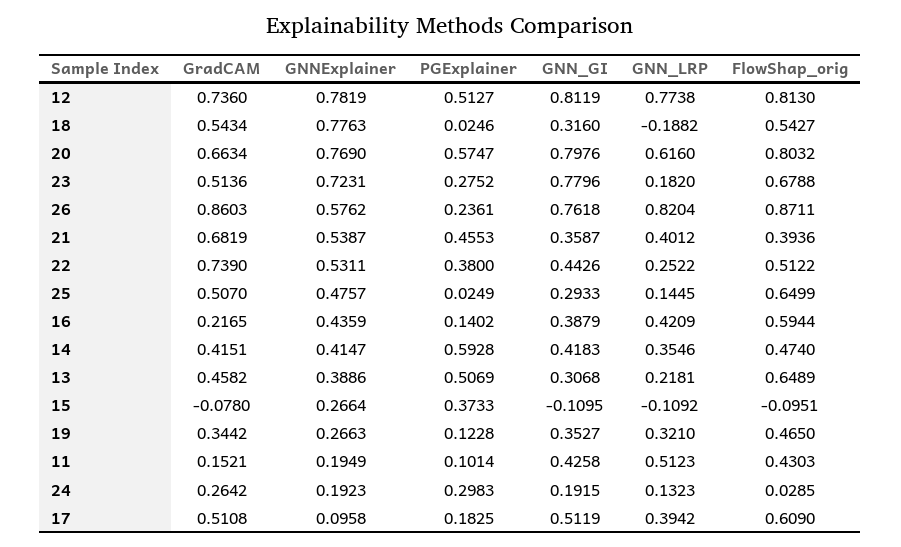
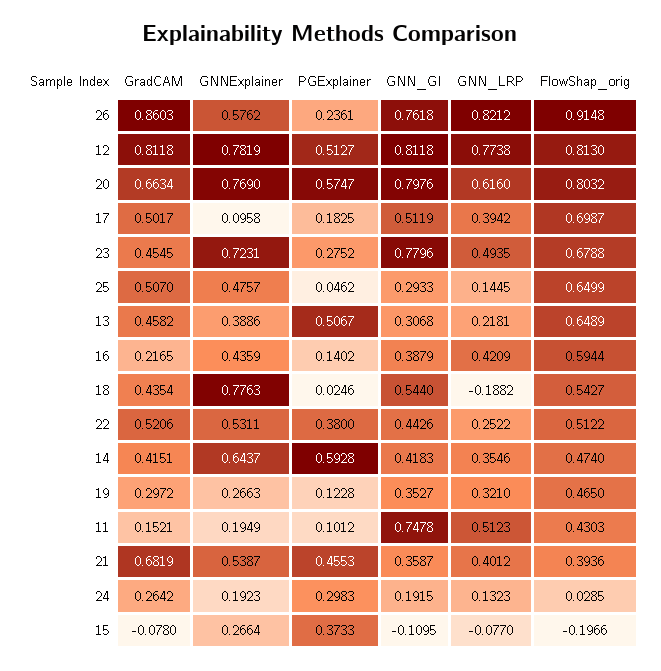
GradCAM, 12: 0.736 -> 0.8118
GNN_GI, 12: 0.8119 -> 0.8118
GradCAM, 18: 0.5434 -> 0.4354
GNN_GI, 18: 0.316 -> 0.544
GradCAM, 23: 0.5136 -> 0.4545
GNN_LRP, 23: 0.182 -> 0.4935
GNN_LRP, 26: 0.8204 -> 0.8212
FlowShap_orig, 26: 0.8711 -> 0.9148
GradCAM, 22: 0.739 -> 0.5206
PGExplainer, 25: 0.0249 -> 0.0462
GNNExplainer, 14: 0.4147 -> 0.6437
PGExplainer, 13: 0.5069 -> 0.5067
GNN_LRP, 15: -0.1092 -> -0.077
FlowShap_orig, 15: -0.0951 -> -0.1966
GradCAM, 19: 0.3442 -> 0.2972
PGExplainer, 11: 0.1014 -> 0.1012
GNN_GI, 11: 0.4258 -> 0.7478
GradCAM, 17: 0.5108 -> 0.5017
FlowShap_orig, 17: 0.609 -> 0.6987

